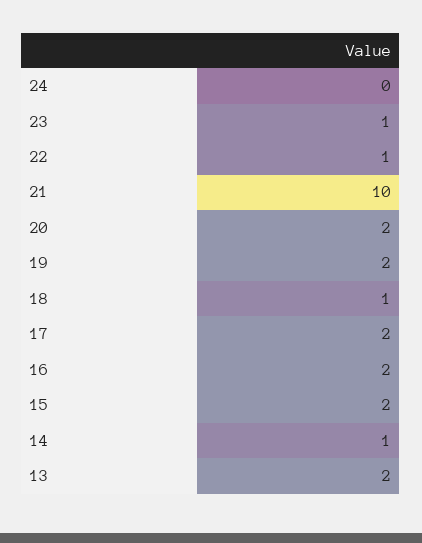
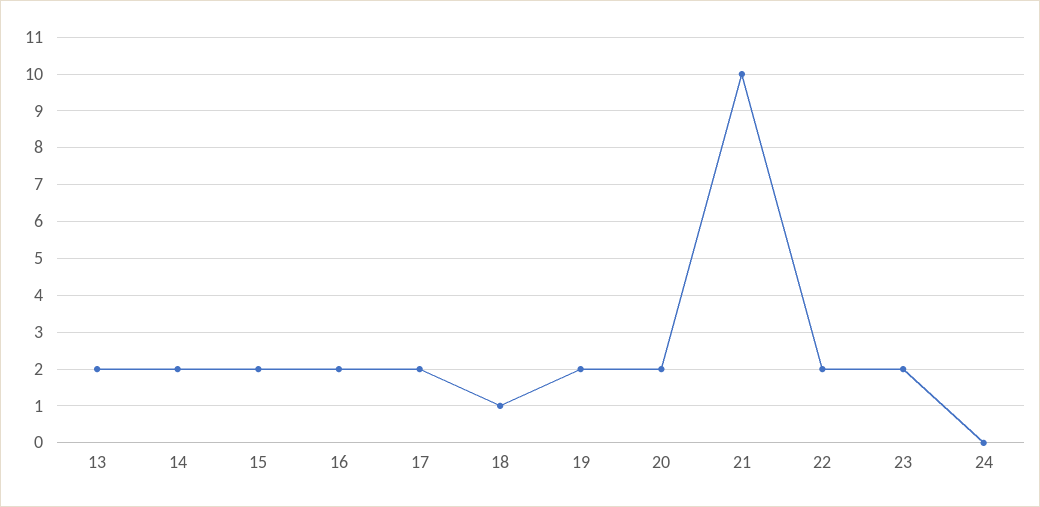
23: 1 -> 2
22: 1 -> 2
14: 1 -> 2

